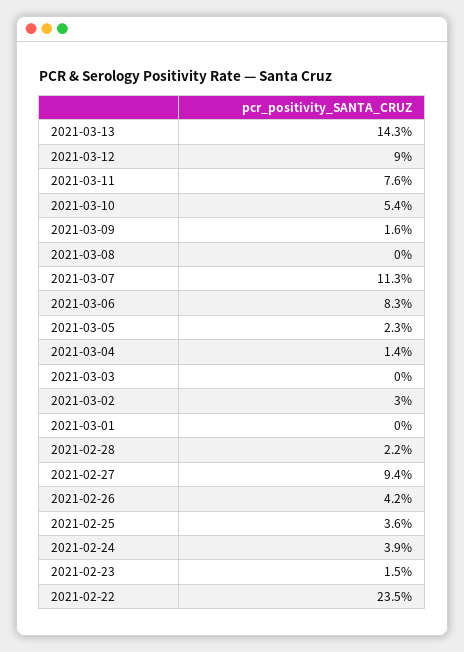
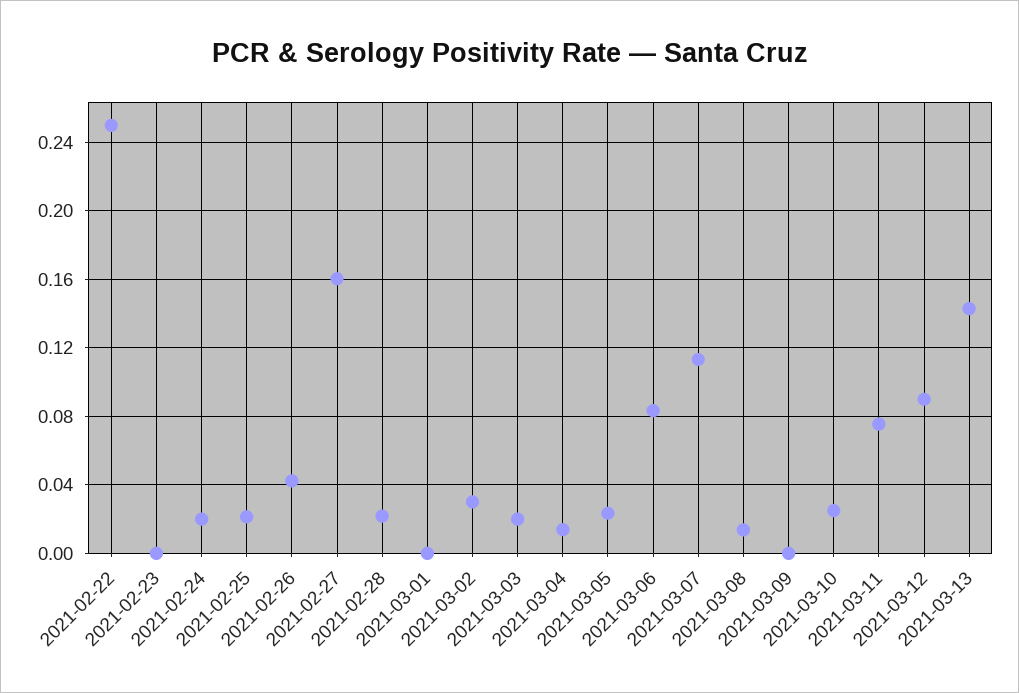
2021-03-10: 0.054 -> 0.025
2021-03-09: 0.016 -> 0
2021-03-08: 0 -> 0.015
2021-03-03: 0 -> 0.02
2021-02-27: 0.094 -> 0.16
2021-02-25: 0.036 -> 0.02
2021-02-24: 0.039 -> 0.02
2021-02-23: 0.015 -> 0
2021-02-22: 0.235 -> 0.25

